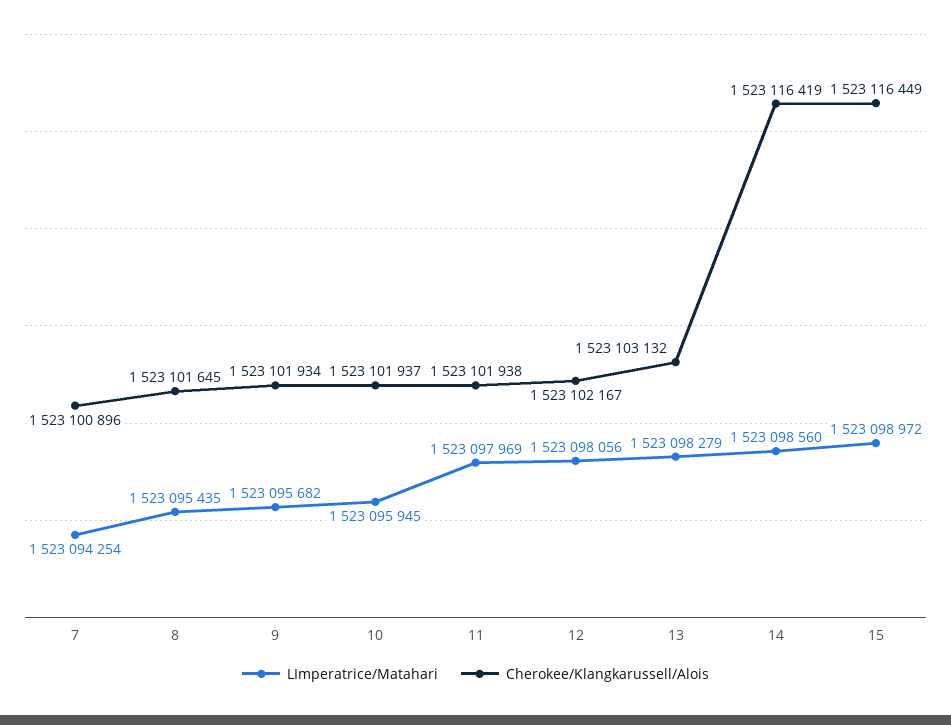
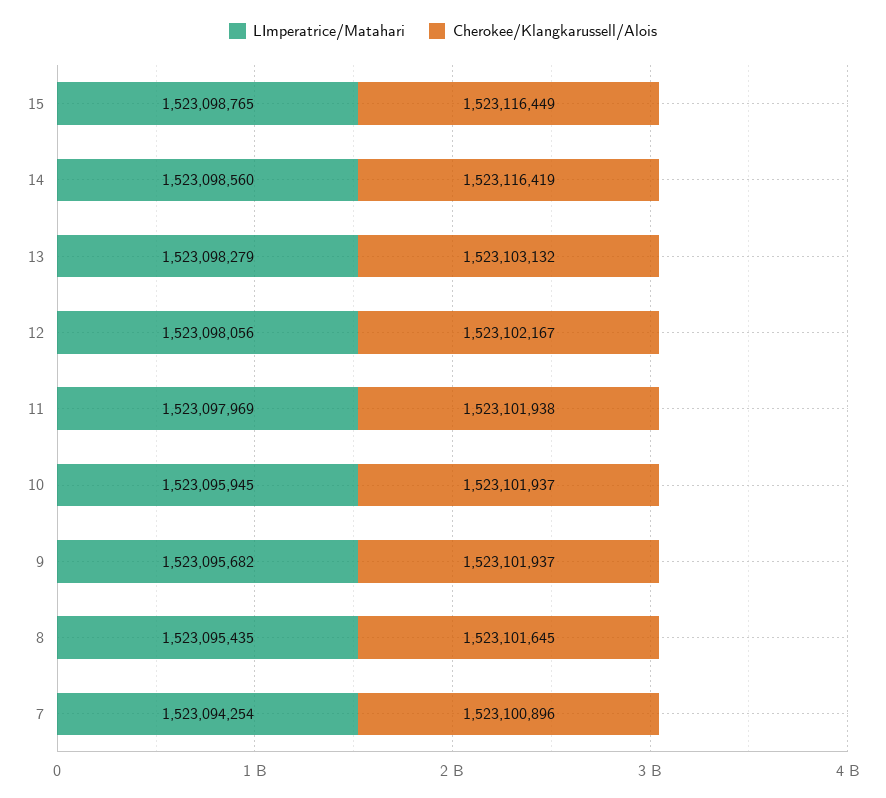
Cherokee/Klangkarussell/Alois, 9: 1523101934 -> 1523101937
LImperatrice/Matahari, 15: 1523098972 -> 1523098765

